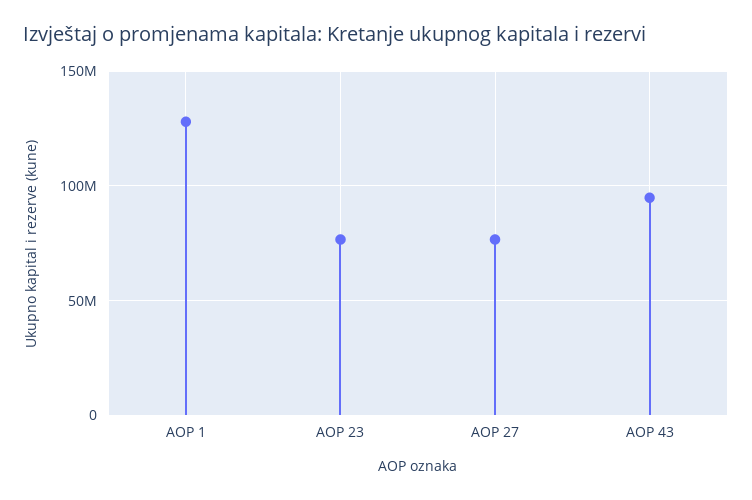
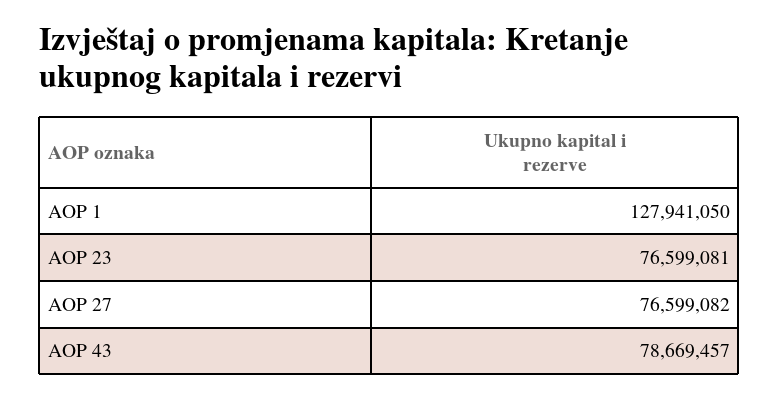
AOP 43: 95000000 -> 78669457

